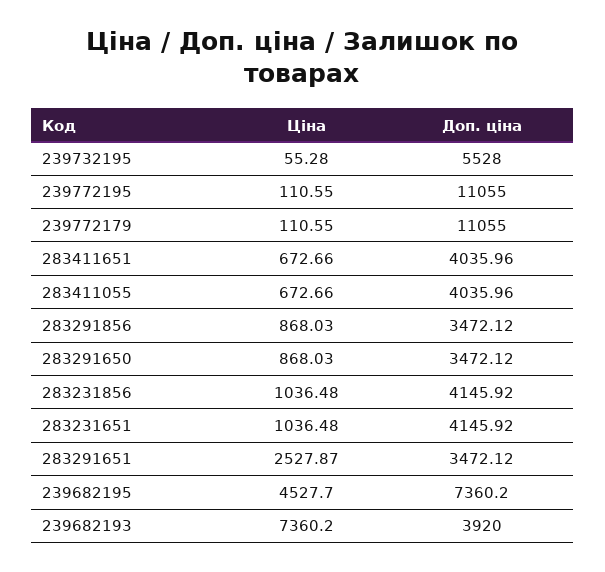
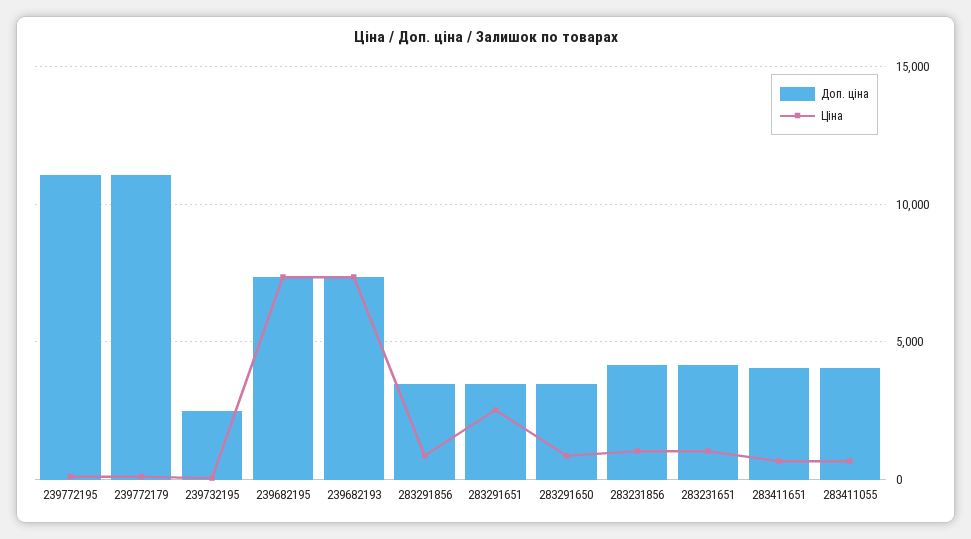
Доп. ціна, 239732195: 5528 -> 2500
Ціна, 239682195: 4527.7 -> 7500
Доп. ціна, 239682193: 3920 -> 7500

